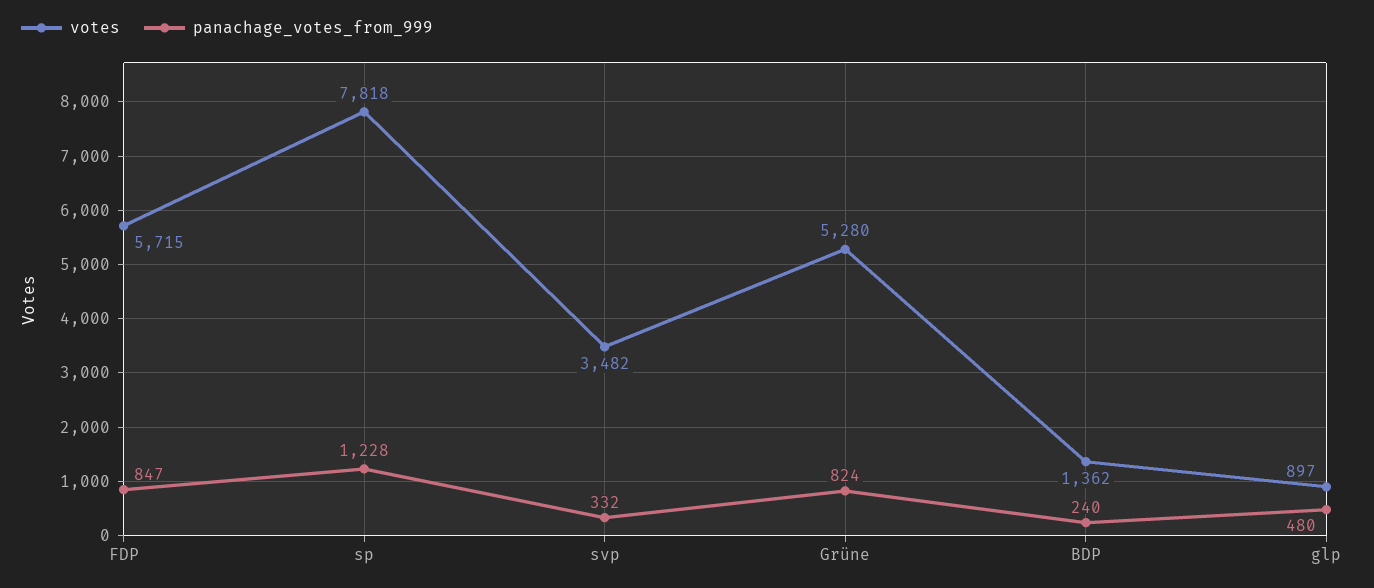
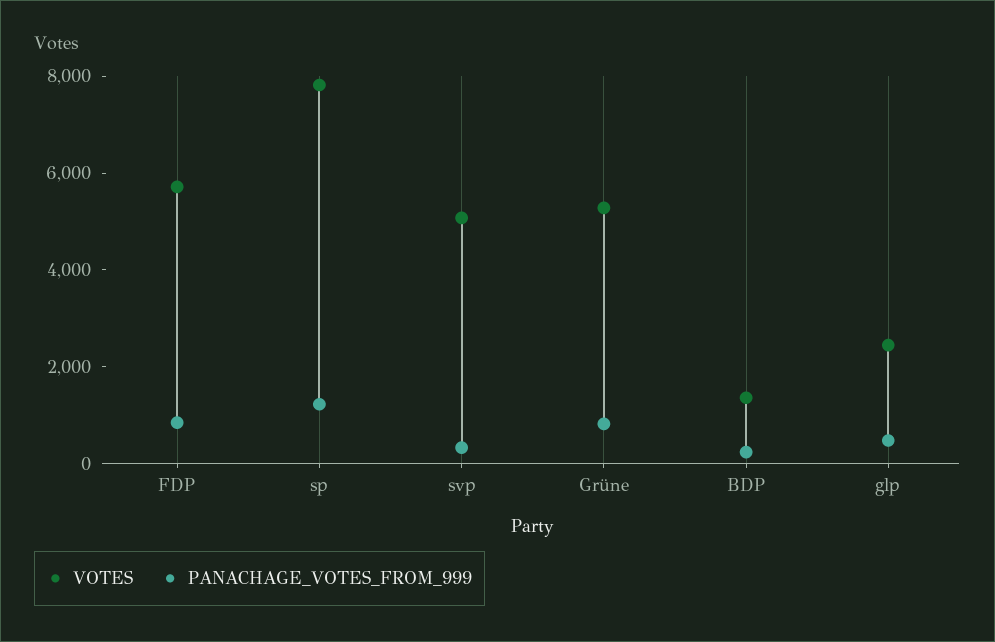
votes, svp: 3482 -> 5000
votes, glp: 897 -> 2500

